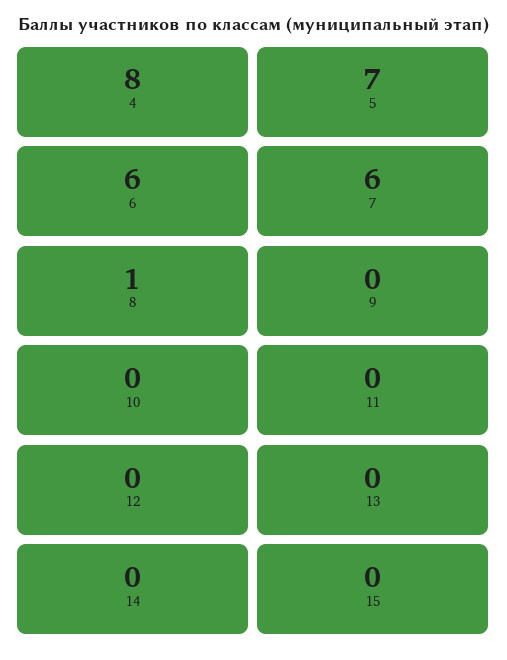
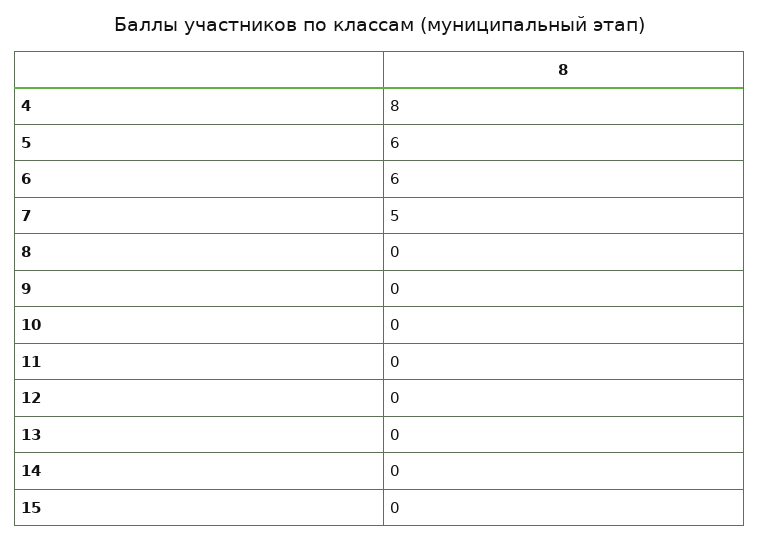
5: 7 -> 6
7: 6 -> 5
8: 1 -> 0

